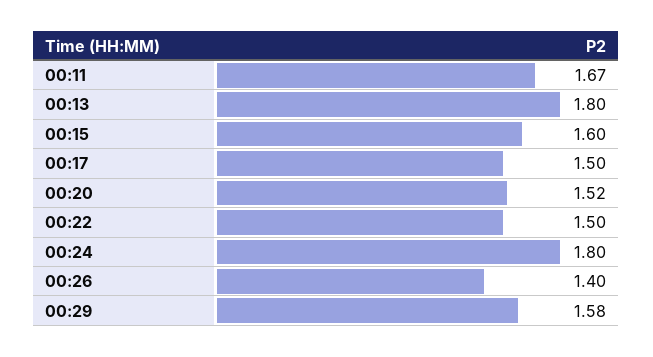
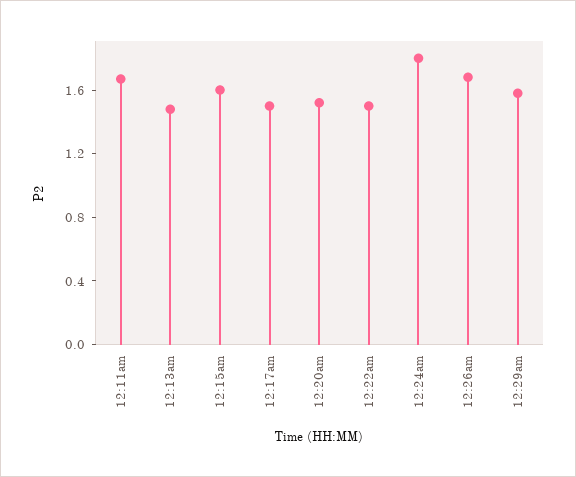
00:13: 1.8 -> 1.5
00:26: 1.4 -> 1.7

